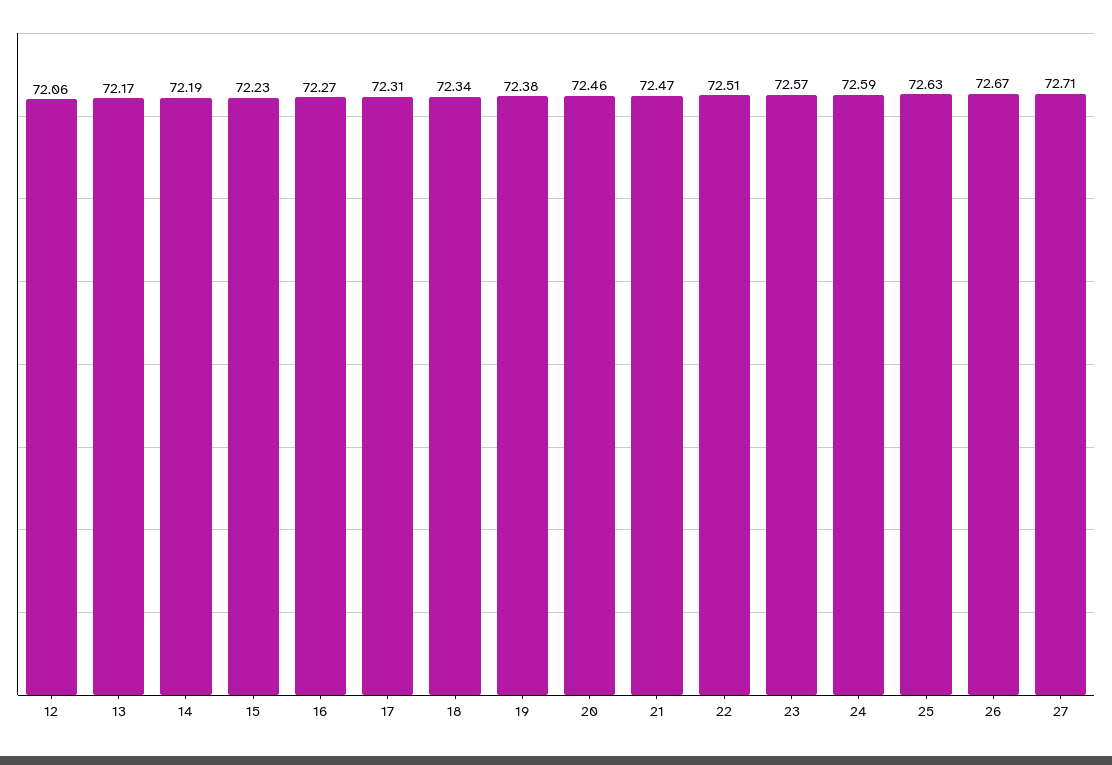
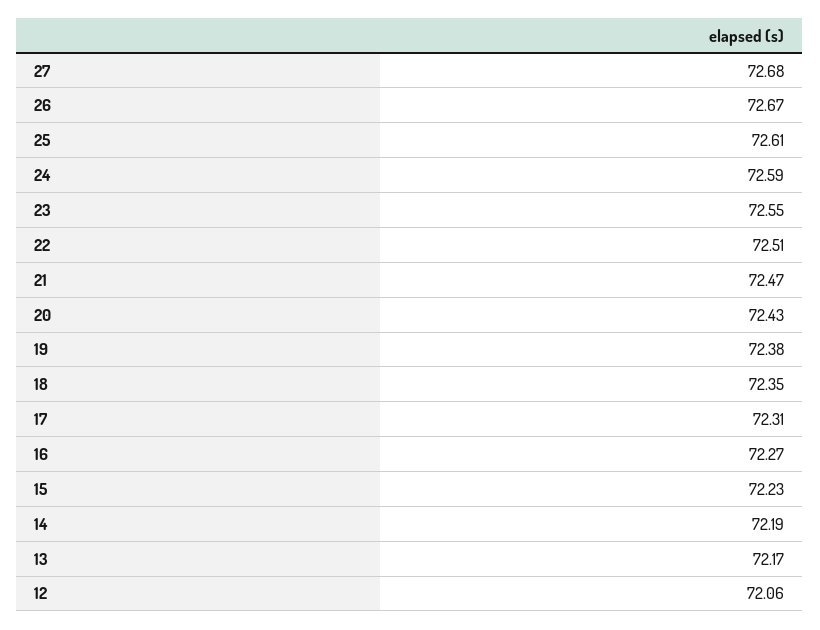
18: 72.34 -> 72.35
20: 72.46 -> 72.43
23: 72.57 -> 72.55
25: 72.63 -> 72.61
27: 72.71 -> 72.68

